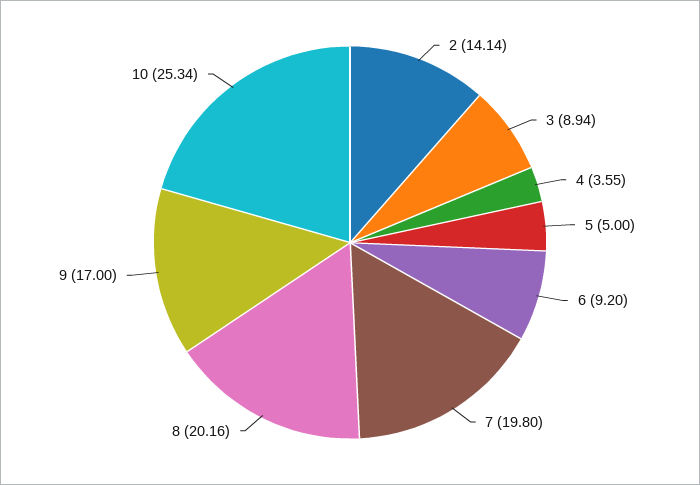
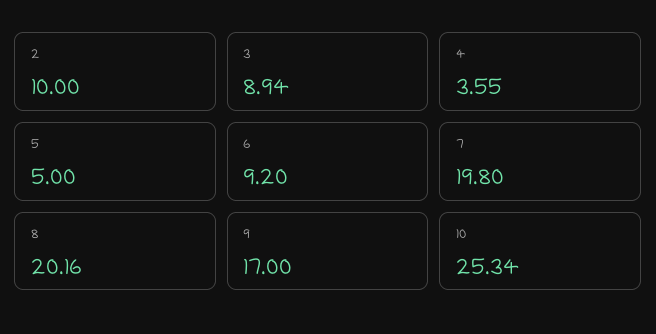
2: 14.14 -> 10

